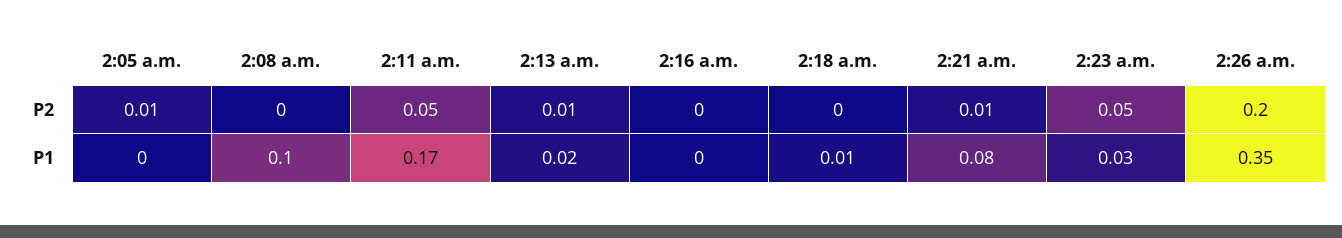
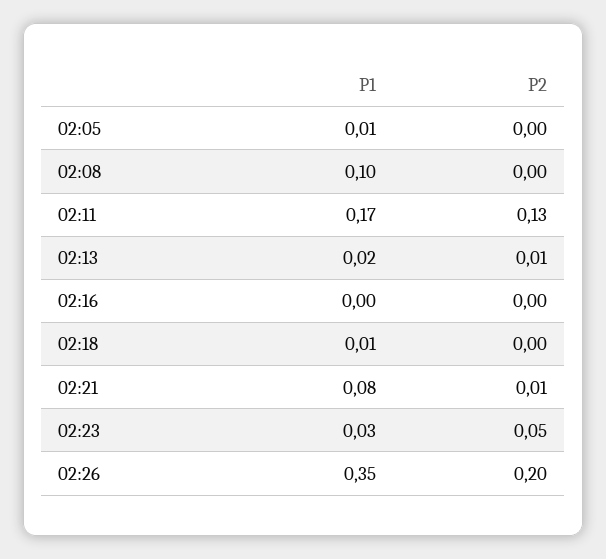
2:05 a.m., P2: 0.01 -> 0
2:11 a.m., P2: 0.05 -> 0.13
2:05 a.m., P1: 0 -> 0.01

